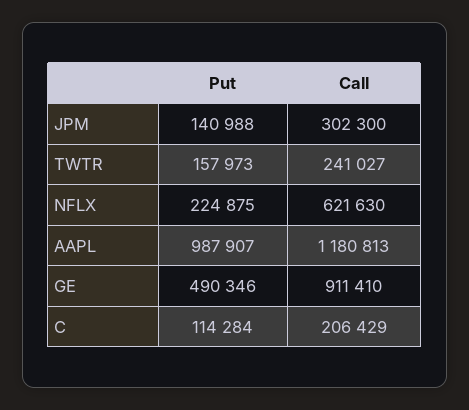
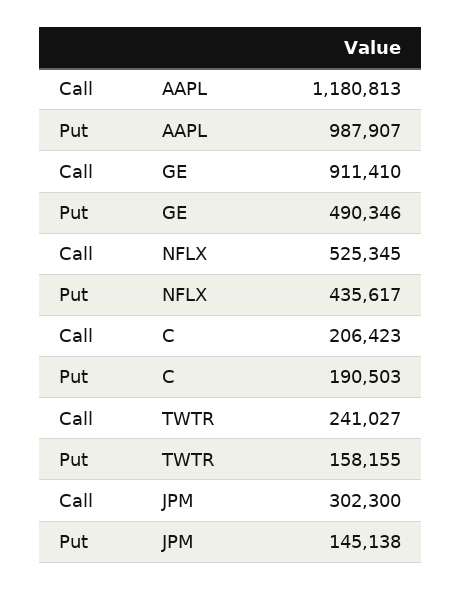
Put, JPM: 140988 -> 145138
Put, TWTR: 157973 -> 158155
Put, NFLX: 224875 -> 435617
Call, NFLX: 621630 -> 525345
Put, C: 114284 -> 190503
Call, C: 206429 -> 206423

